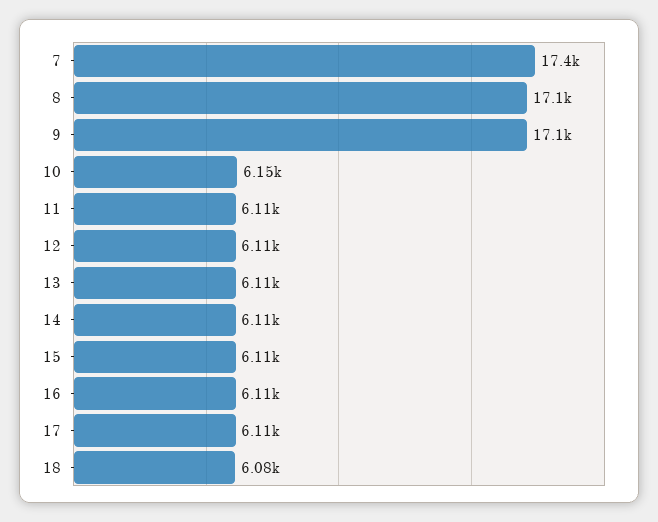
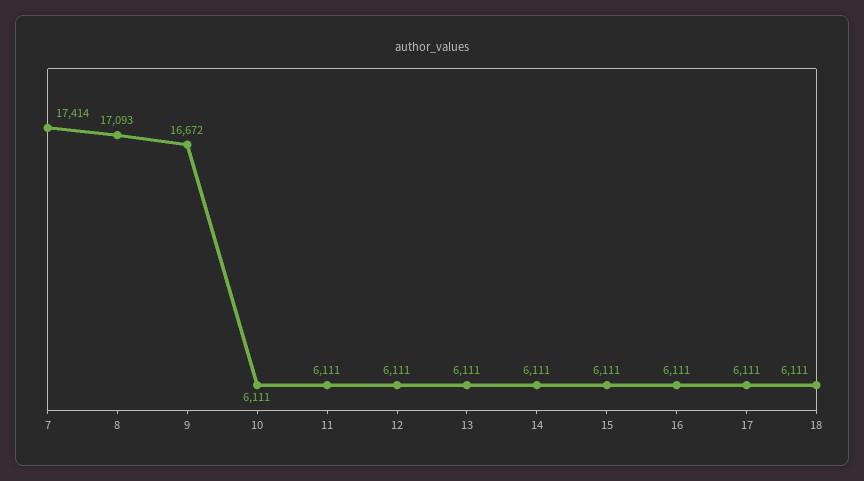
9: 17100 -> 16672
10: 6150 -> 6111
18: 6080 -> 6111

